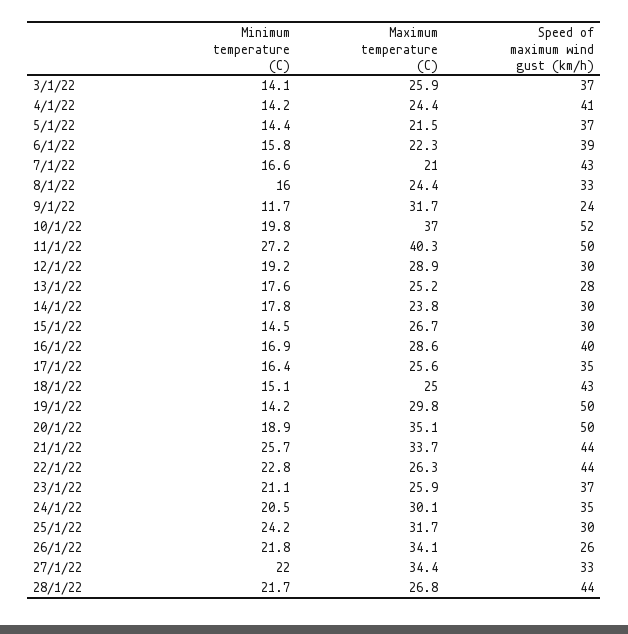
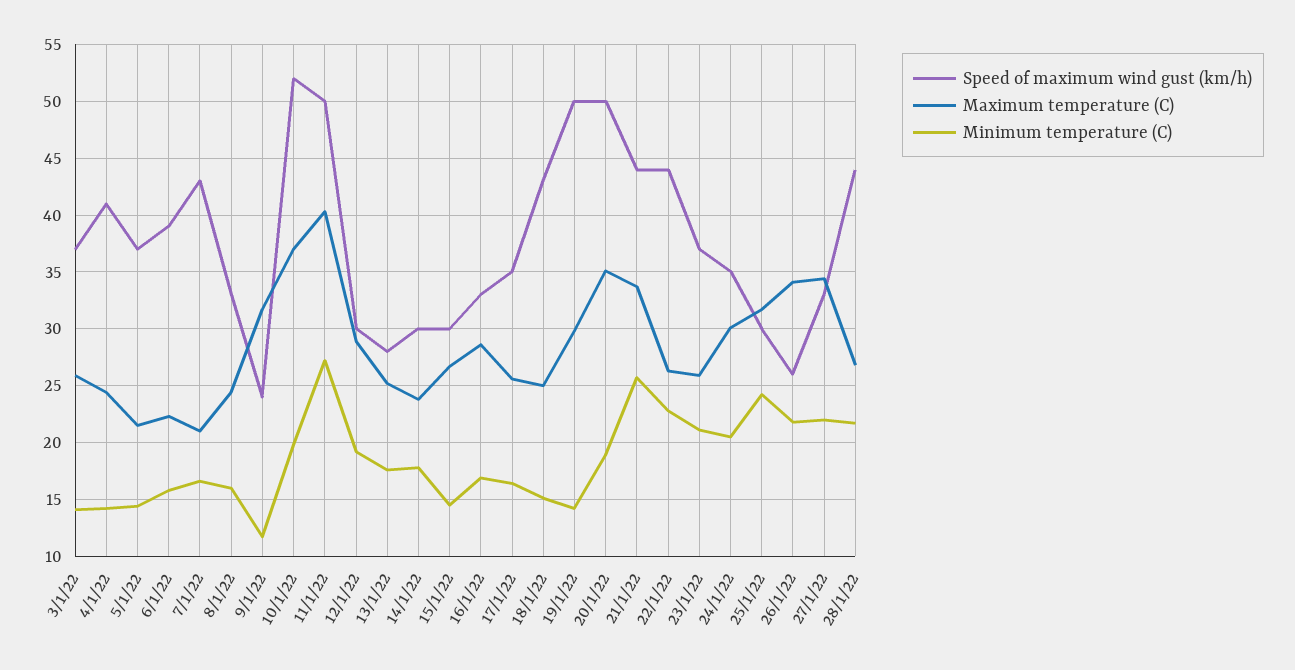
Speed of maximum wind gust (km/h), 16/1/22: 40 -> 33

